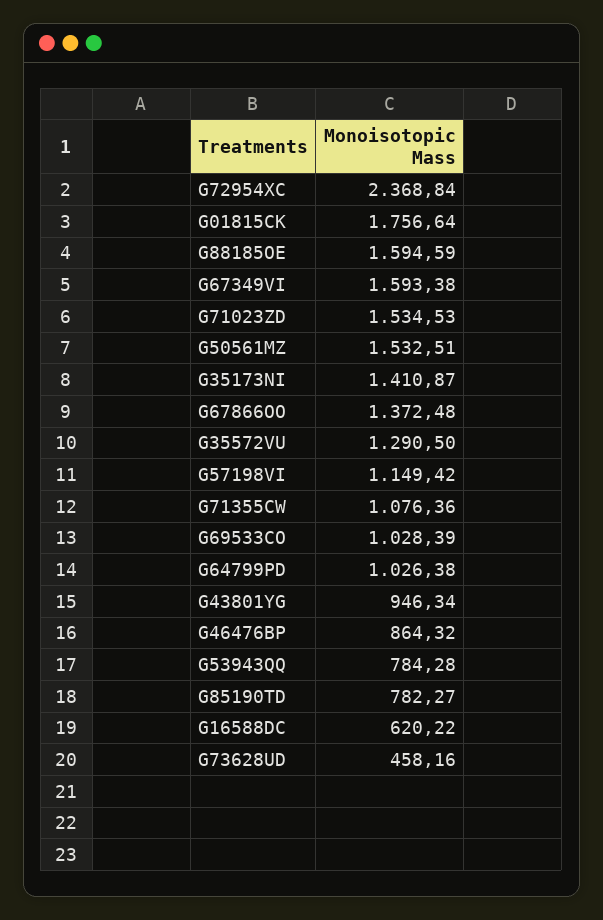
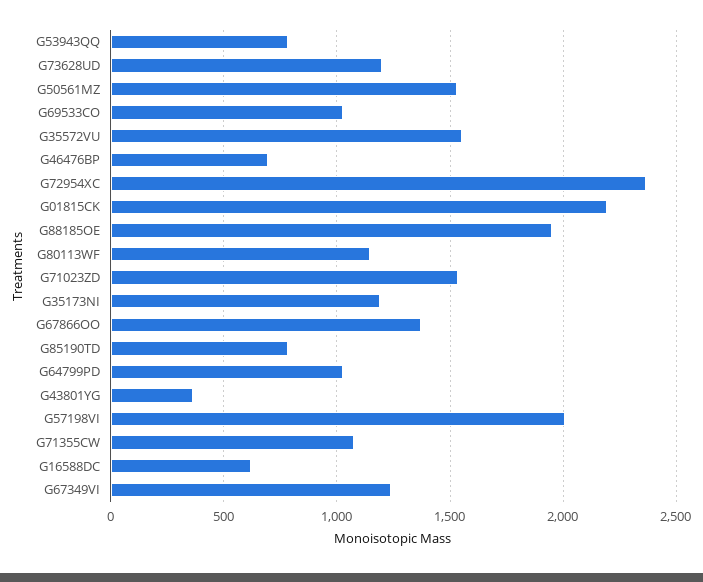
G01815CK: 1756.64 -> 2200
G88185OE: 1594.59 -> 1950
G67349VI: 1593.38 -> 1250
G35173NI: 1410.87 -> 1200
G35572VU: 1290.5 -> 1550
G57198VI: 1149.42 -> 2000
G43801YG: 946.34 -> 350
G46476BP: 864.32 -> 700
G73628UD: 458.16 -> 1200
G80113WF: none -> 1150

